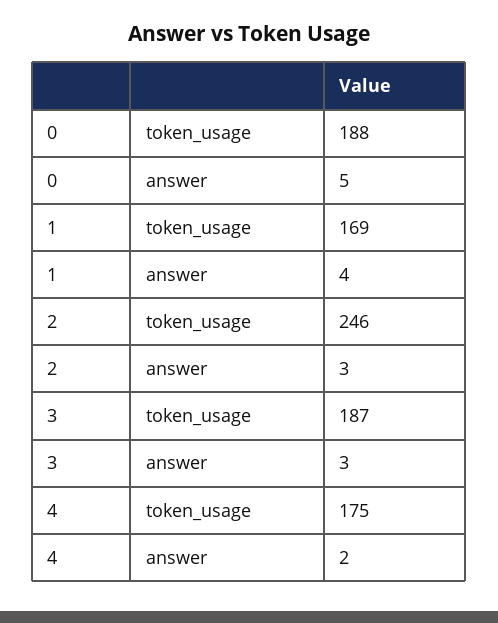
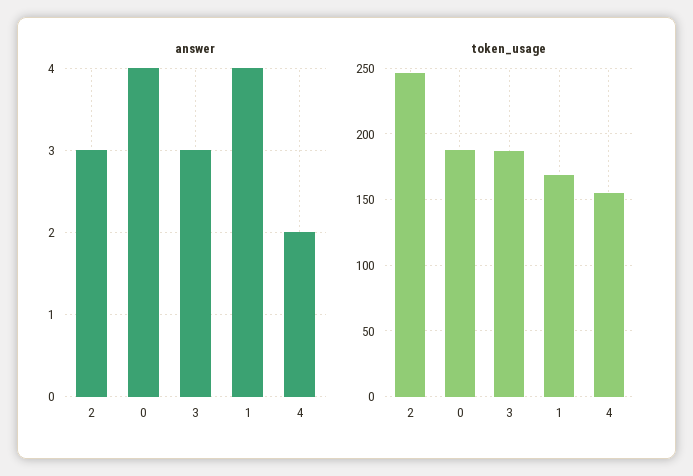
answer, 0: 5 -> 4
token_usage, 4: 175 -> 155

